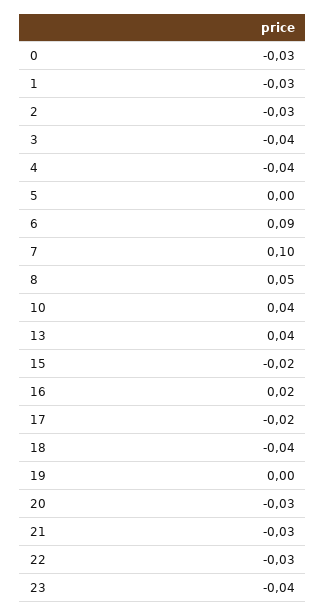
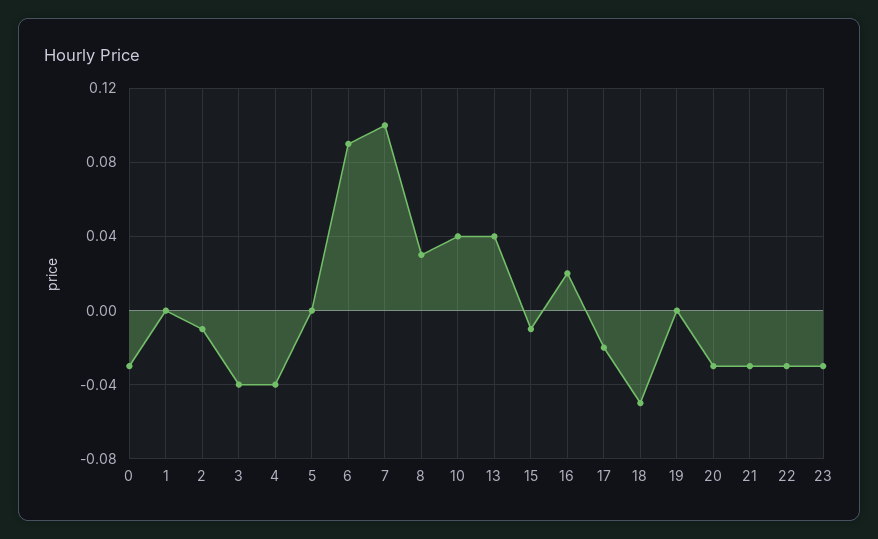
1: -0.03 -> 0
2: -0.03 -> -0.01
8: 0.05 -> 0.03
15: -0.02 -> -0.01
18: -0.04 -> -0.05
23: -0.04 -> -0.03

